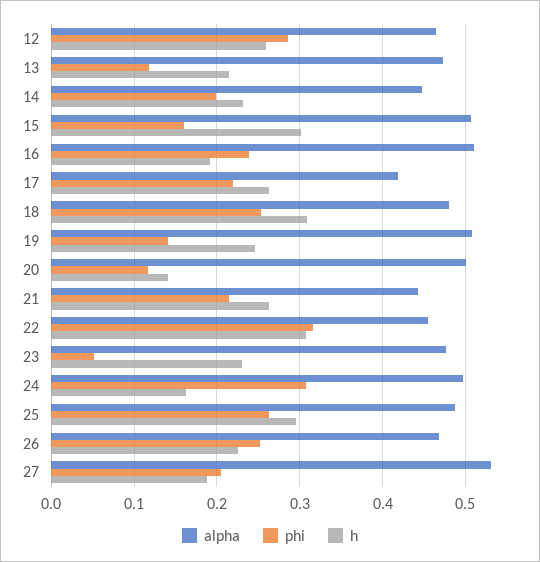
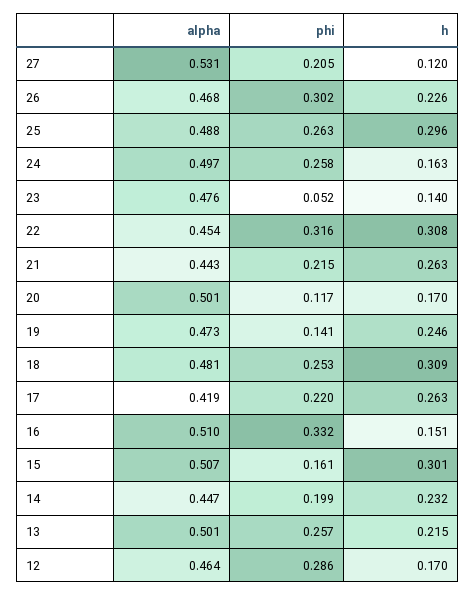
h, 12: 0.26 -> 0.17
alpha, 13: 0.47 -> 0.501
phi, 13: 0.12 -> 0.257
phi, 16: 0.24 -> 0.332
h, 16: 0.19 -> 0.151
alpha, 19: 0.51 -> 0.473
h, 20: 0.14 -> 0.17
h, 23: 0.23 -> 0.14
phi, 24: 0.31 -> 0.258
phi, 26: 0.25 -> 0.302
h, 27: 0.19 -> 0.12

